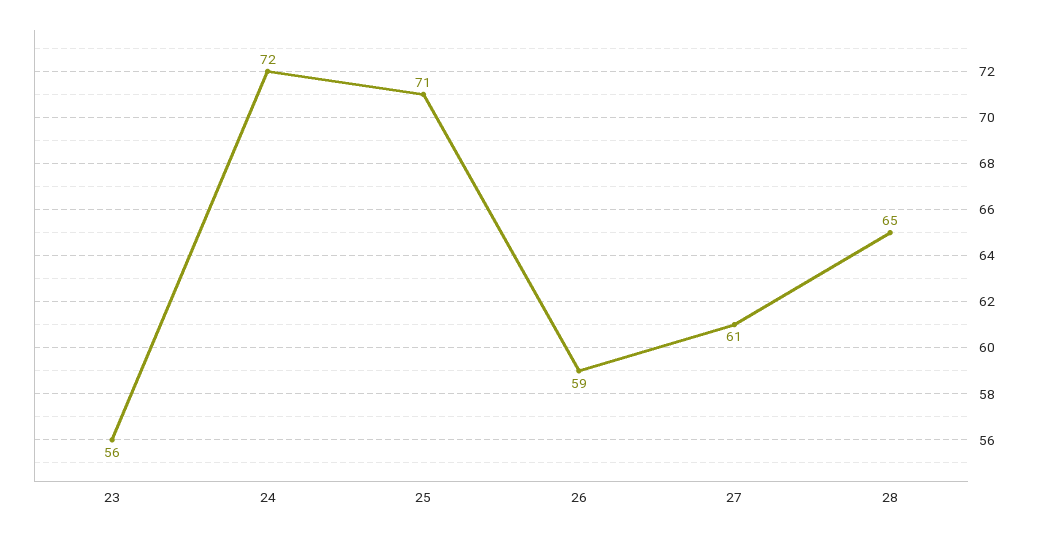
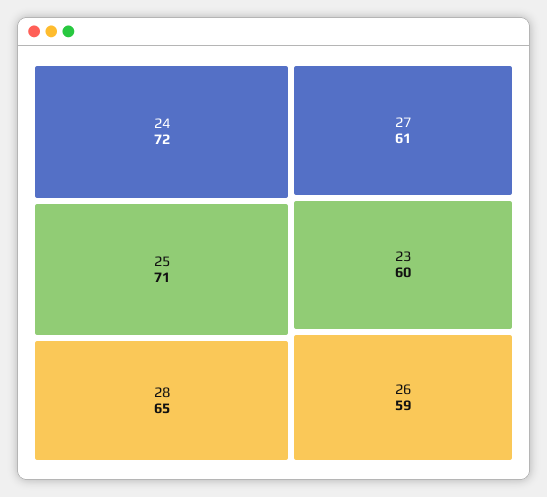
23: 56 -> 60

